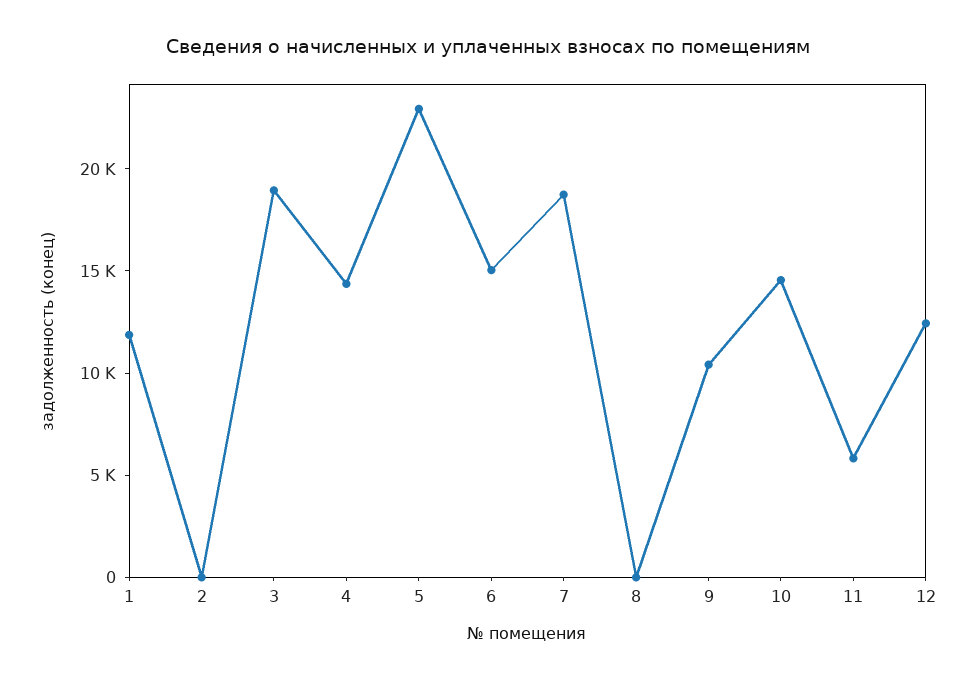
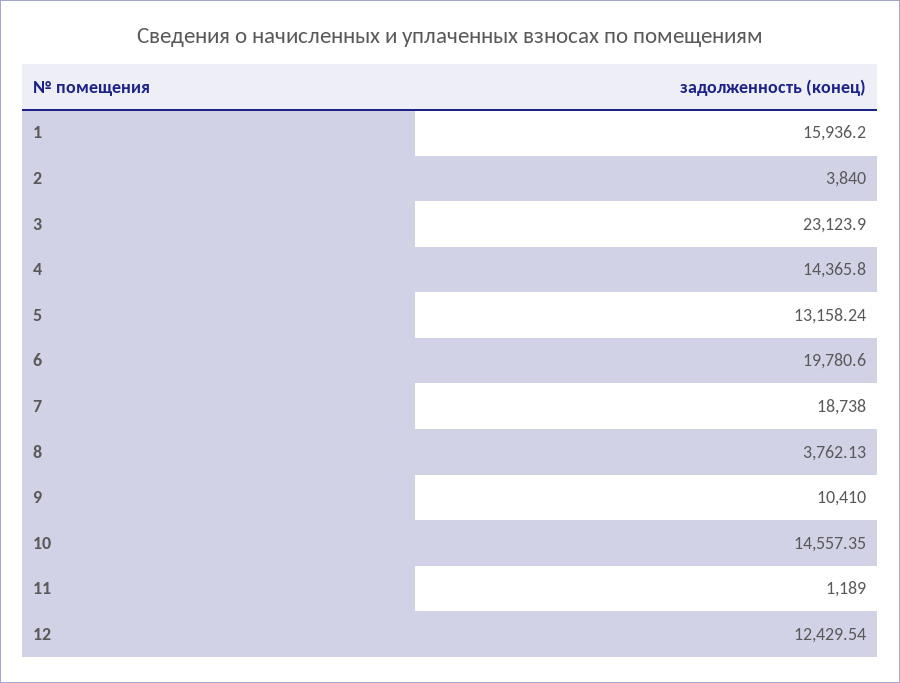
1: 12000 -> 15936.2
2: 0 -> 3840
3: 19000 -> 23123.9
5: 23000 -> 13158.24
6: 15000 -> 19780.6
8: 0 -> 3762.13
11: 6000 -> 1189

